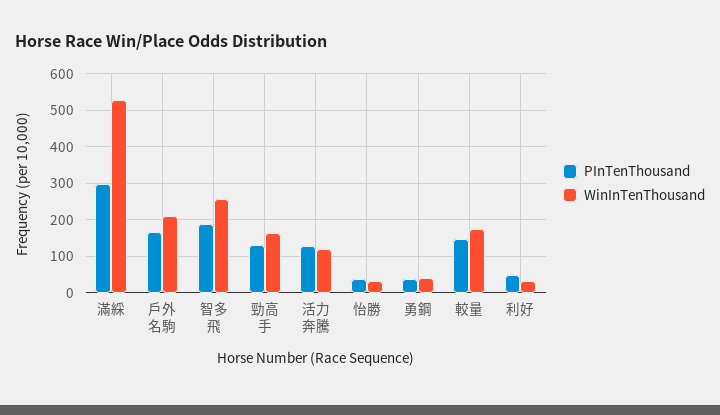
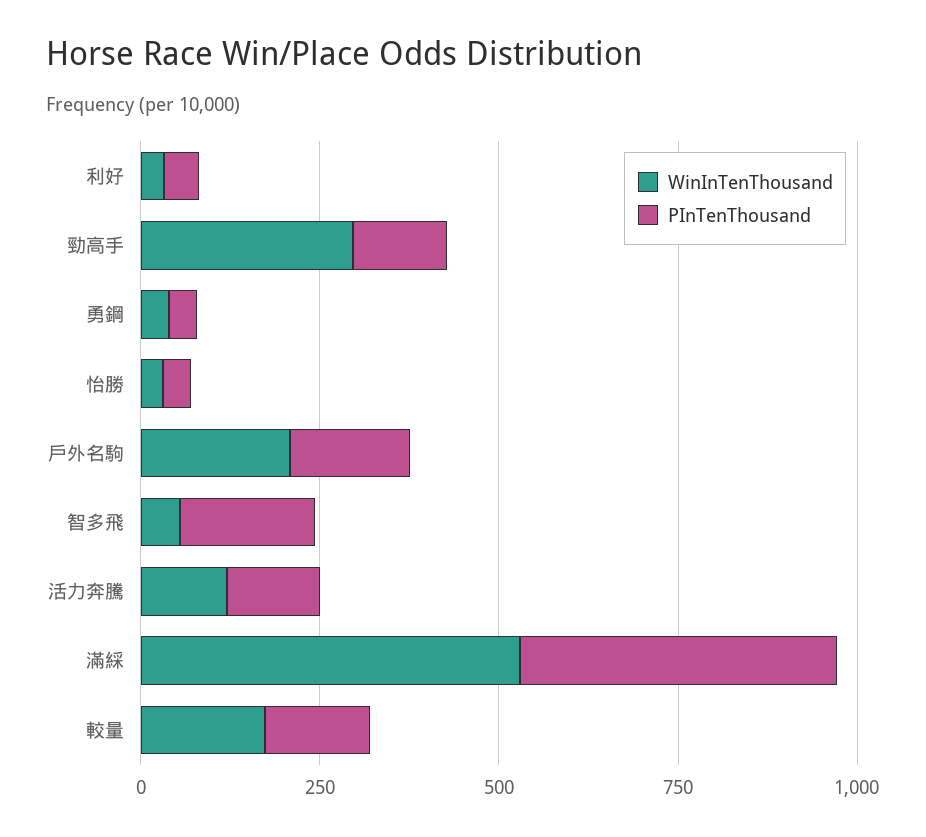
PInTenThousand, 滿綵: 300 -> 450
WinInTenThousand, 智多飛: 260 -> 50
WinInTenThousand, 勁高手: 160 -> 300

